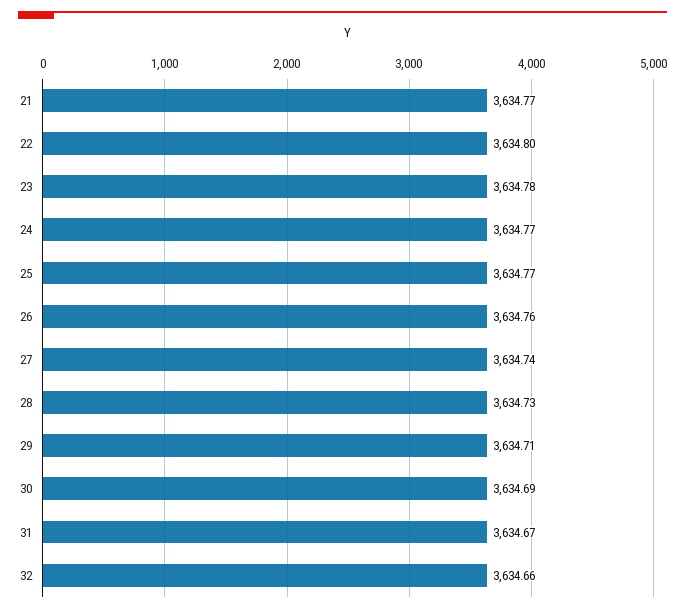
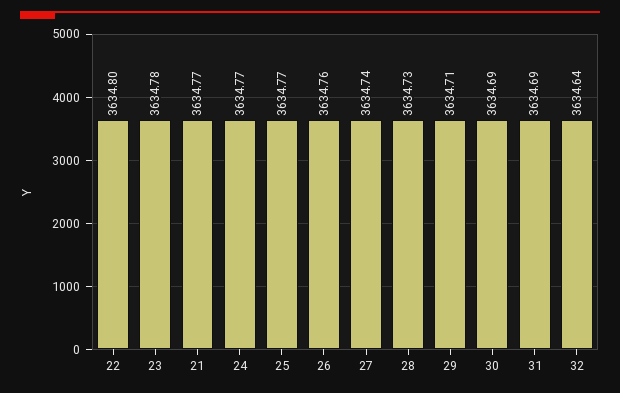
31: 3634.67 -> 3634.69
32: 3634.66 -> 3634.64

